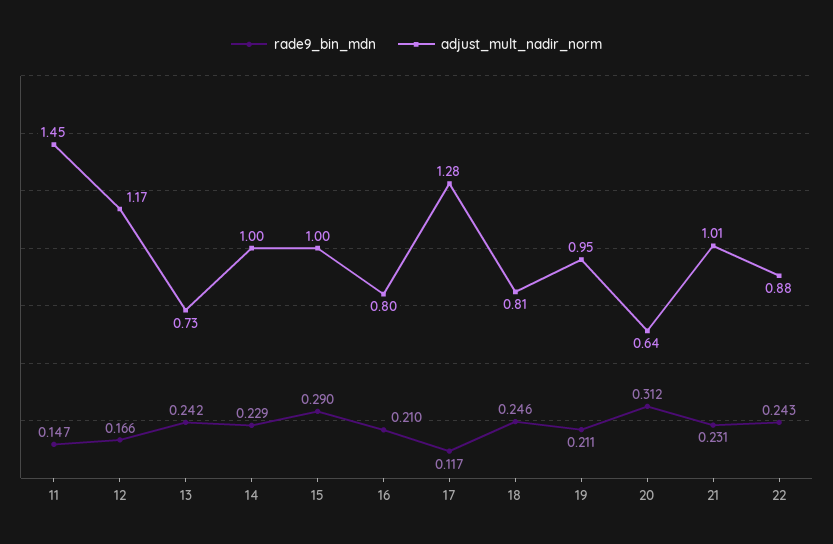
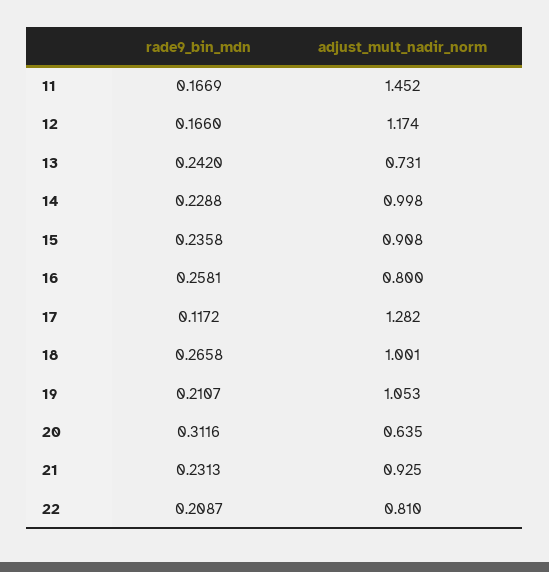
rade9_bin_mdn, 11: 0.147 -> 0.1669
rade9_bin_mdn, 15: 0.29 -> 0.2358
adjust_mult_nadir_norm, 15: 1 -> 0.908
rade9_bin_mdn, 16: 0.21 -> 0.2581
rade9_bin_mdn, 18: 0.246 -> 0.2658
adjust_mult_nadir_norm, 18: 0.81 -> 1.001
adjust_mult_nadir_norm, 19: 0.95 -> 1.053
adjust_mult_nadir_norm, 21: 1.01 -> 0.925
rade9_bin_mdn, 22: 0.243 -> 0.2087
adjust_mult_nadir_norm, 22: 0.88 -> 0.81

